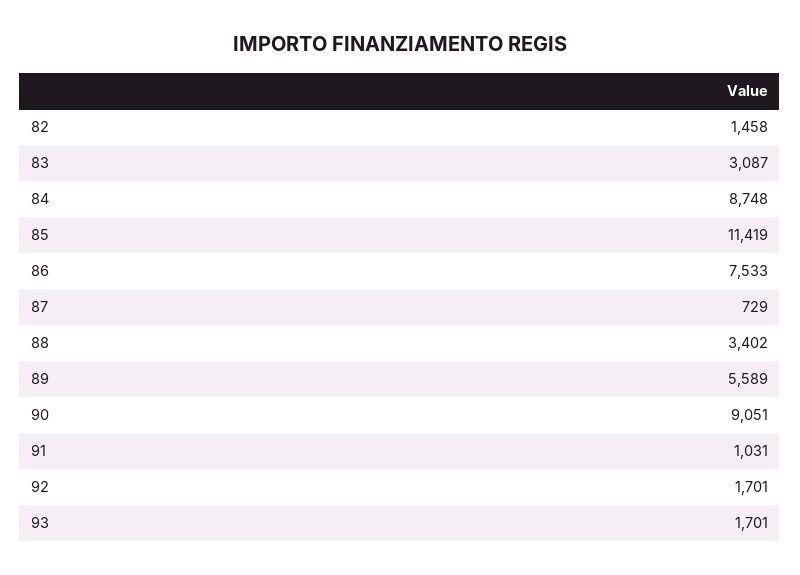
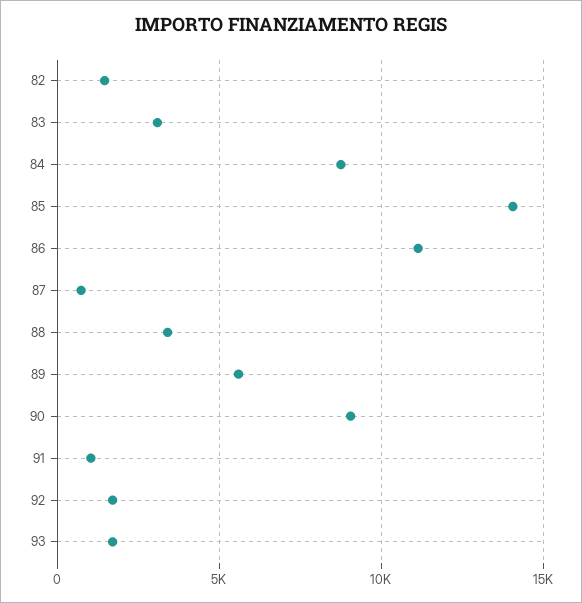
85: 11419 -> 14000
86: 7533 -> 11000

